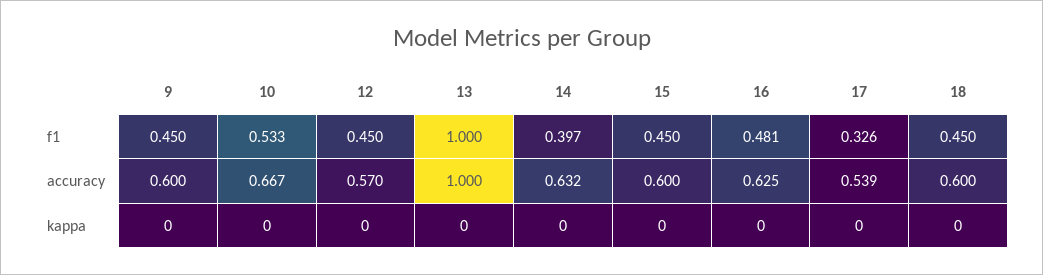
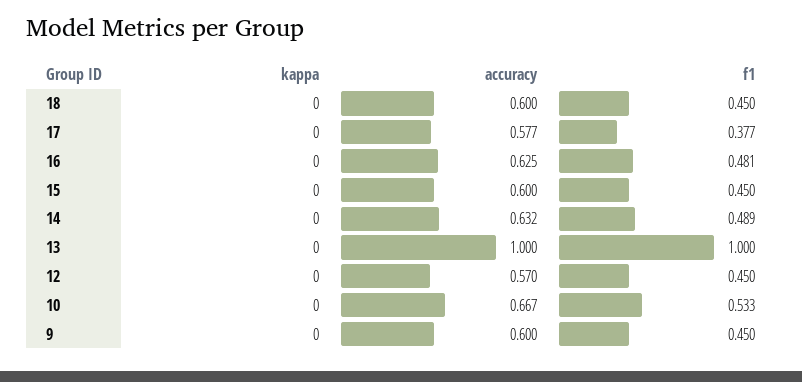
14, f1: 0.397 -> 0.489
17, f1: 0.326 -> 0.377
17, accuracy: 0.539 -> 0.577

